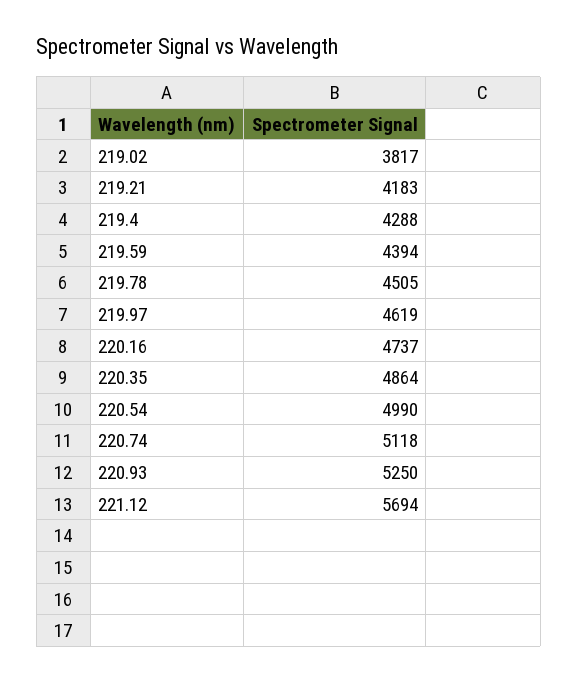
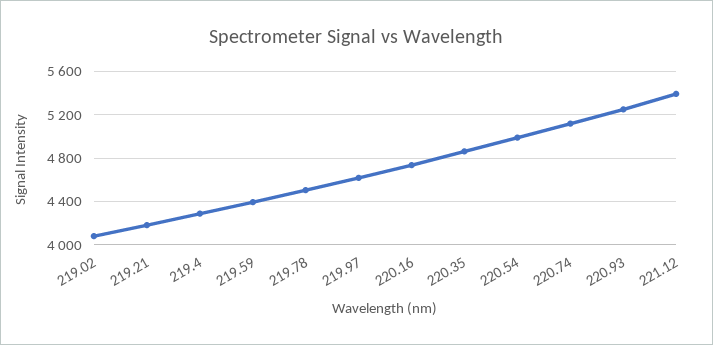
219.02: 3817 -> 4100
221.12: 5694 -> 5400

